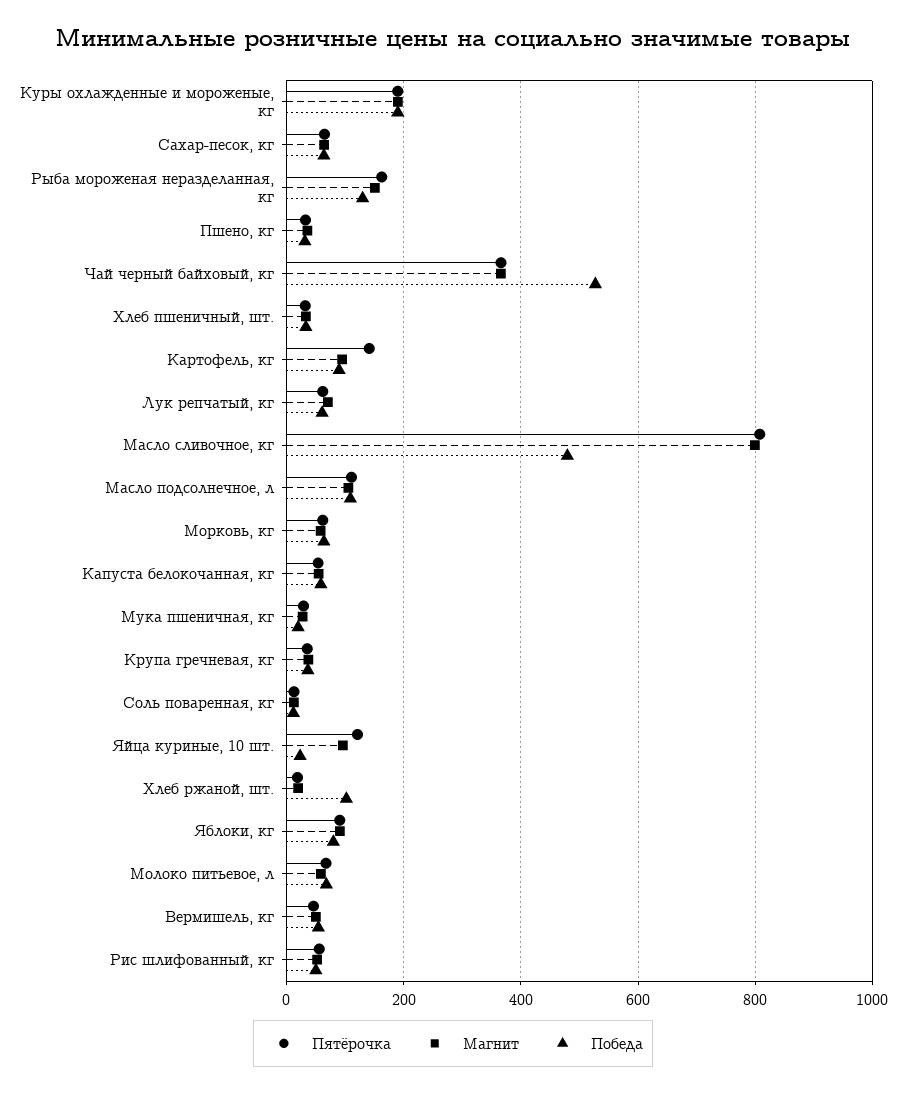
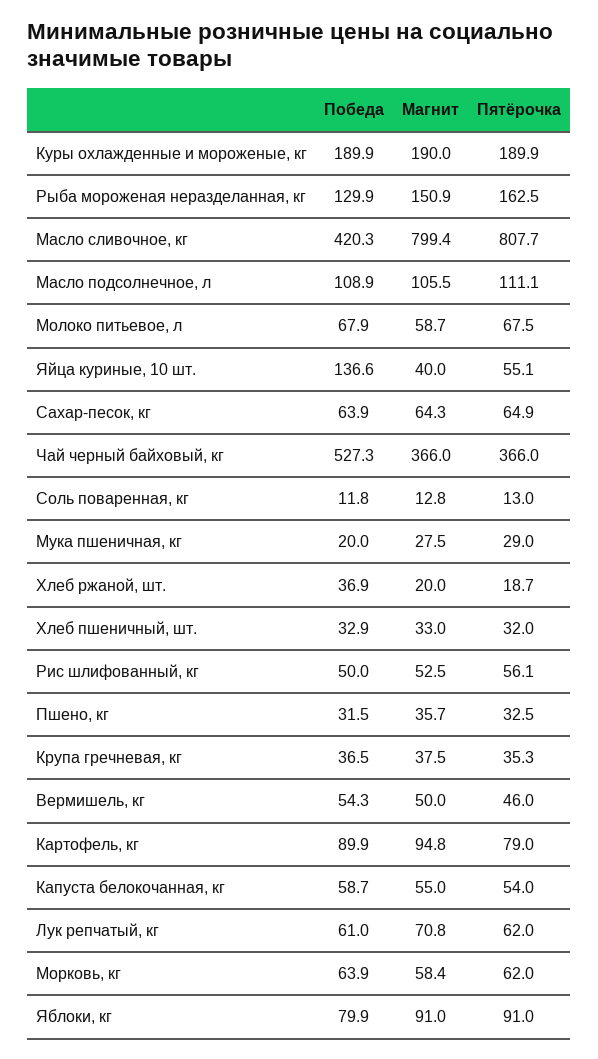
Пятёрочка, Картофель, кг: 140 -> 79
Победа, Масло сливочное, кг: 480 -> 420.3
Пятёрочка, Яйца куриные, 10 шт.: 120 -> 55.1
Магнит, Яйца куриные, 10 шт.: 100 -> 40
Победа, Яйца куриные, 10 шт.: 20 -> 136.6
Победа, Хлеб ржаной, шт.: 100 -> 36.9

